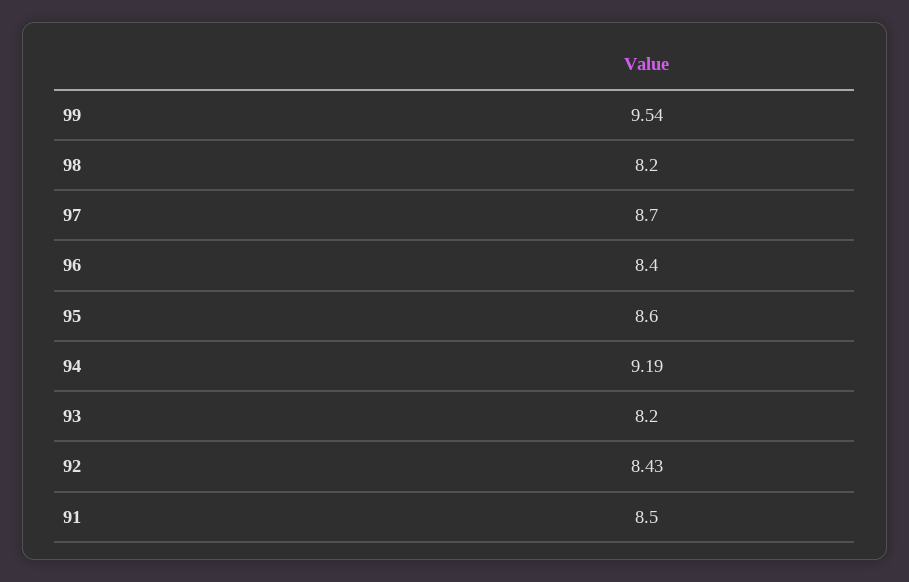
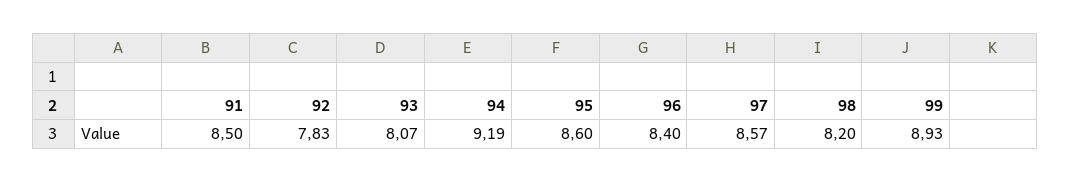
99: 9.54 -> 8.93
97: 8.7 -> 8.57
93: 8.2 -> 8.07
92: 8.43 -> 7.83

